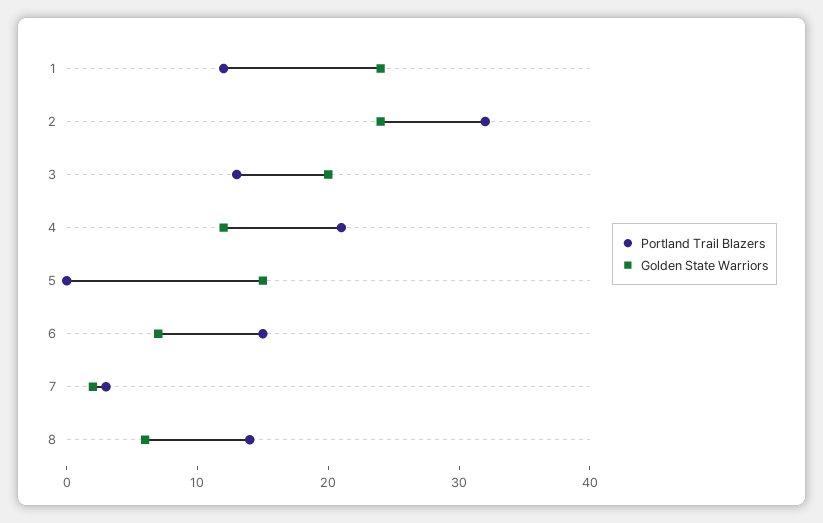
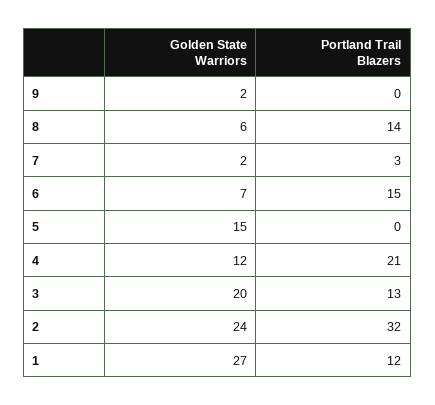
Golden State Warriors, 1: 24 -> 27
Golden State Warriors, 9: none -> 2
Portland Trail Blazers, 9: none -> 0

